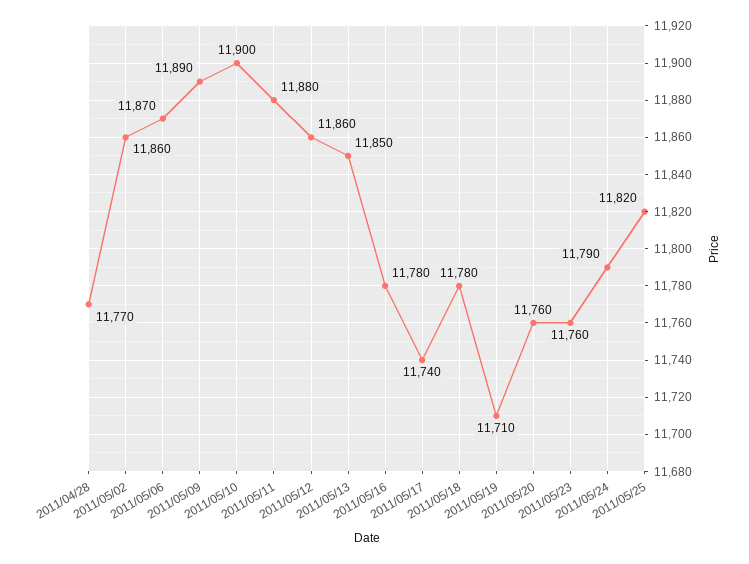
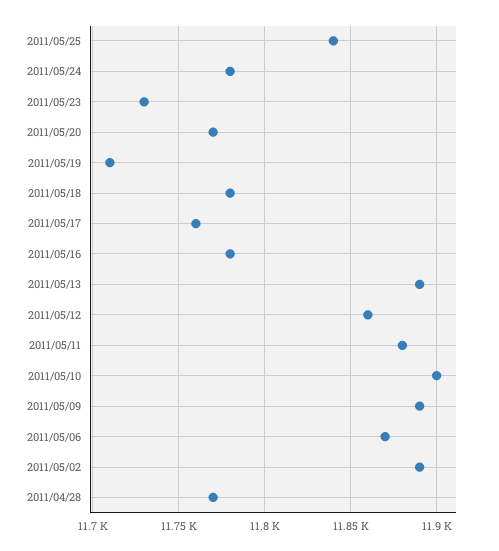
2011/05/02: 11860 -> 11890
2011/05/13: 11850 -> 11890
2011/05/17: 11740 -> 11760
2011/05/20: 11760 -> 11770
2011/05/23: 11760 -> 11730
2011/05/24: 11790 -> 11780
2011/05/25: 11820 -> 11840

